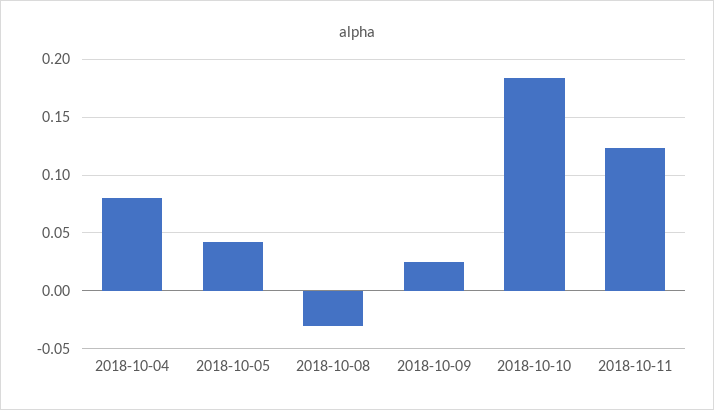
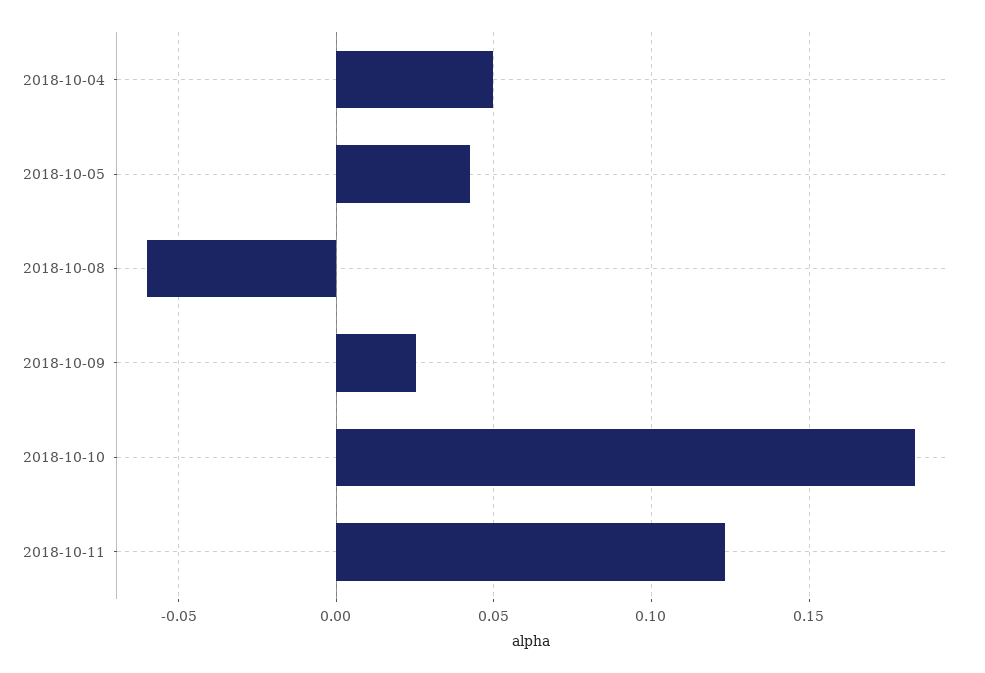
2018-10-04: 0.08 -> 0.05
2018-10-08: -0.03 -> -0.06

